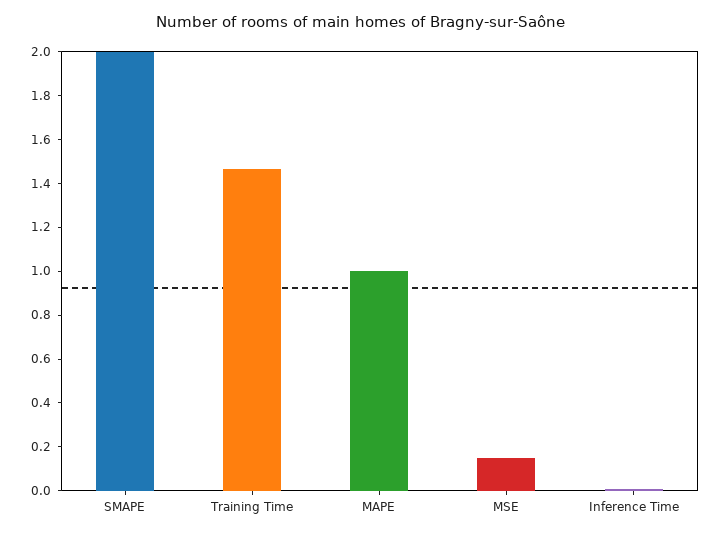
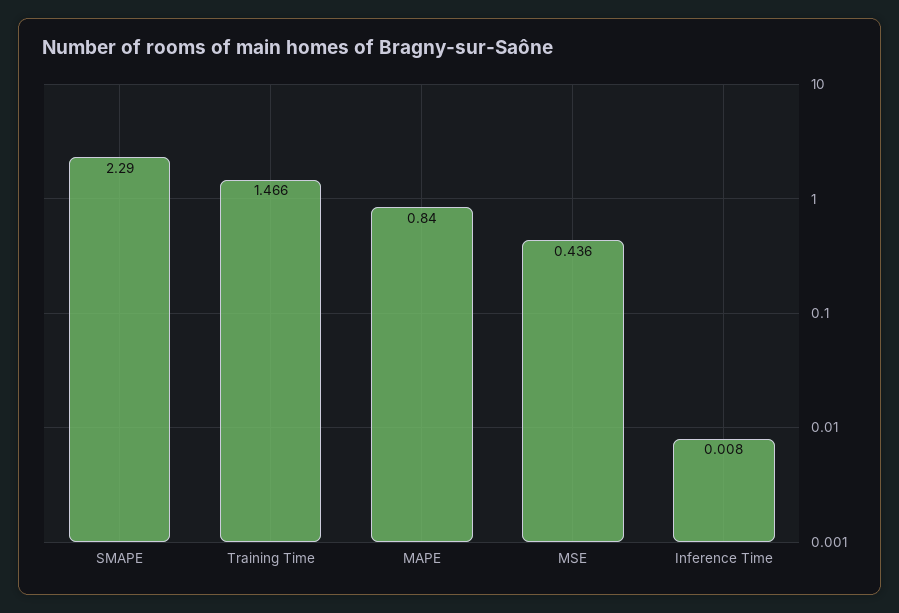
SMAPE: 2 -> 2.29
MAPE: 1 -> 0.84
MSE: 0.15 -> 0.436

